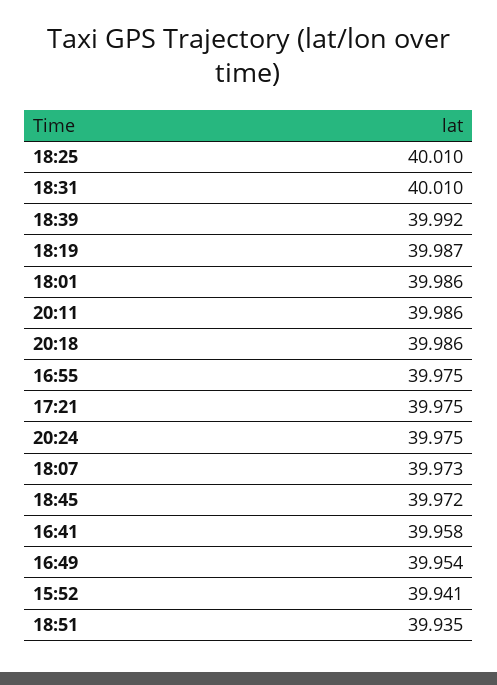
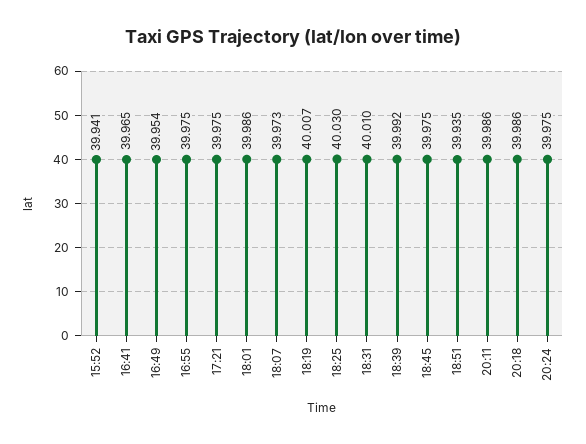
18:25: 40.01 -> 40.03
18:19: 39.987 -> 40.007
18:45: 39.972 -> 39.975
16:41: 39.958 -> 39.965

